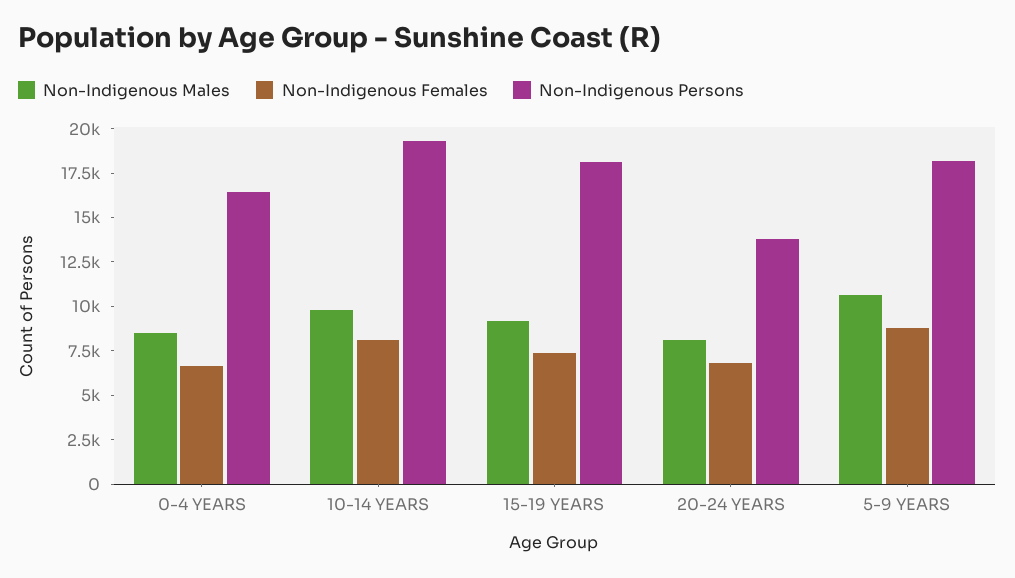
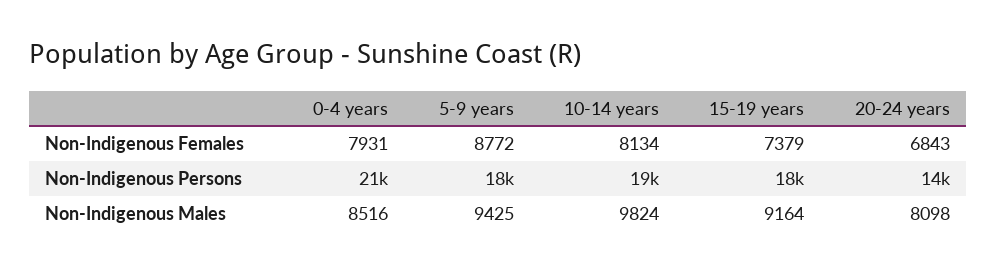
Non-Indigenous Females, 0-4 YEARS: 6500 -> 7931
Non-Indigenous Persons, 0-4 YEARS: 16500 -> 21000
Non-Indigenous Males, 5-9 YEARS: 10500 -> 9425

